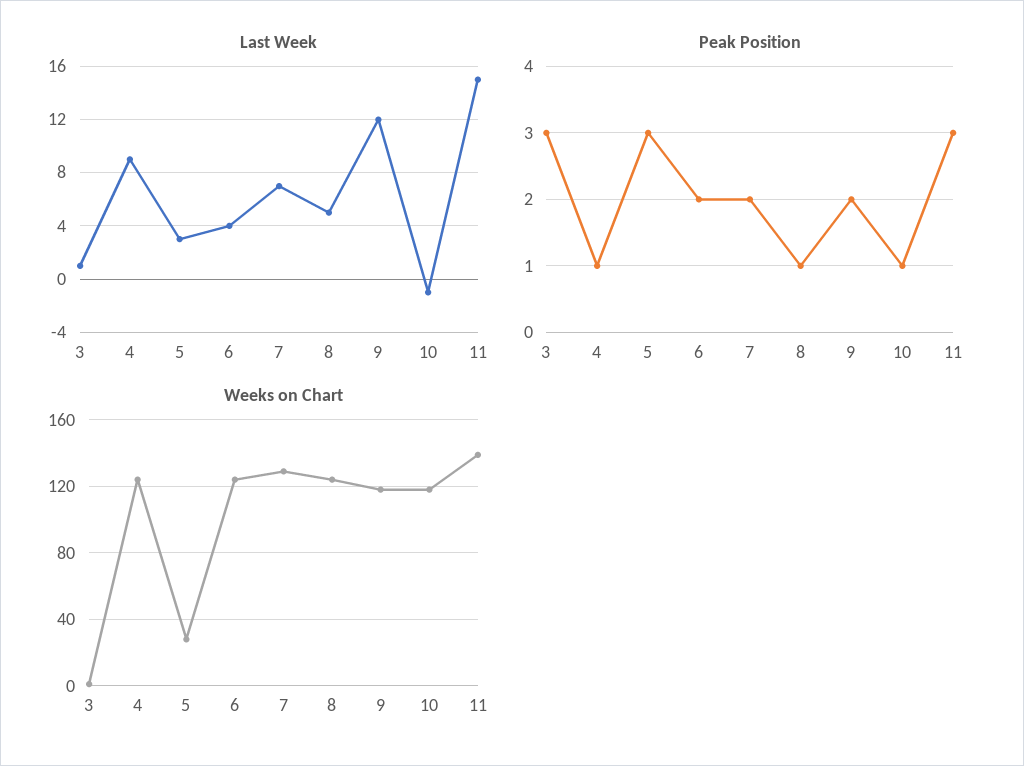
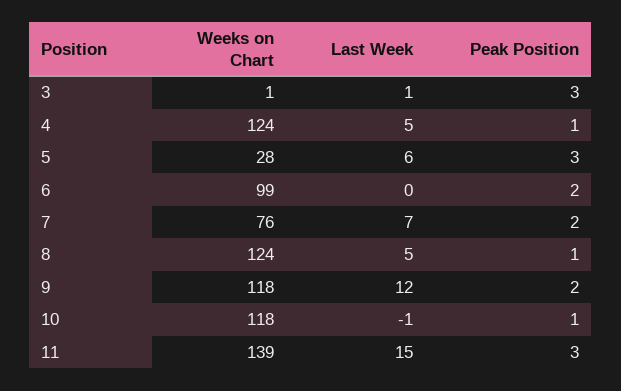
Last Week, 4: 9 -> 5
Last Week, 5: 3 -> 6
Last Week, 6: 4 -> 0
Weeks on Chart, 6: 125 -> 99
Weeks on Chart, 7: 130 -> 76

